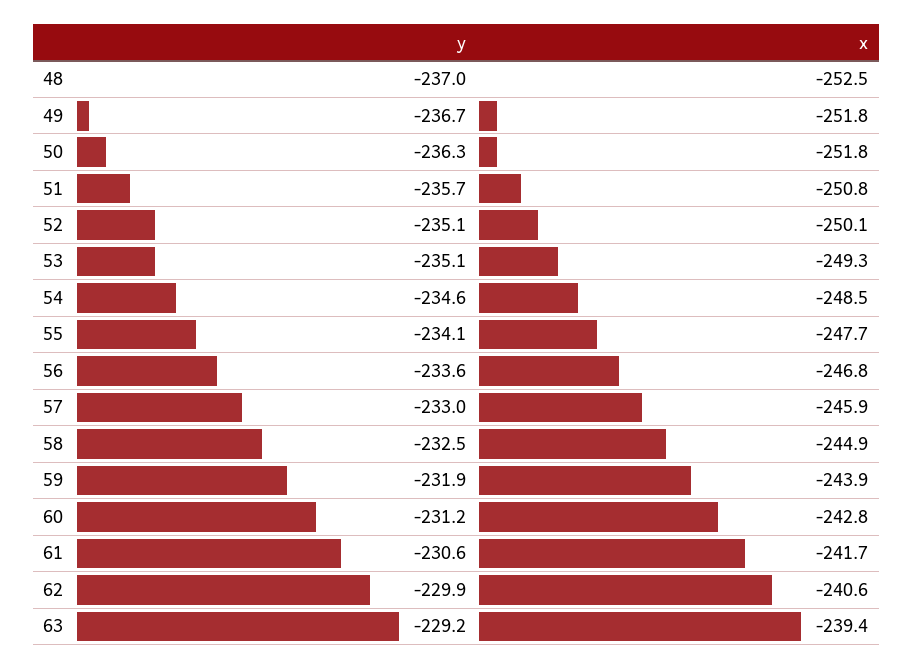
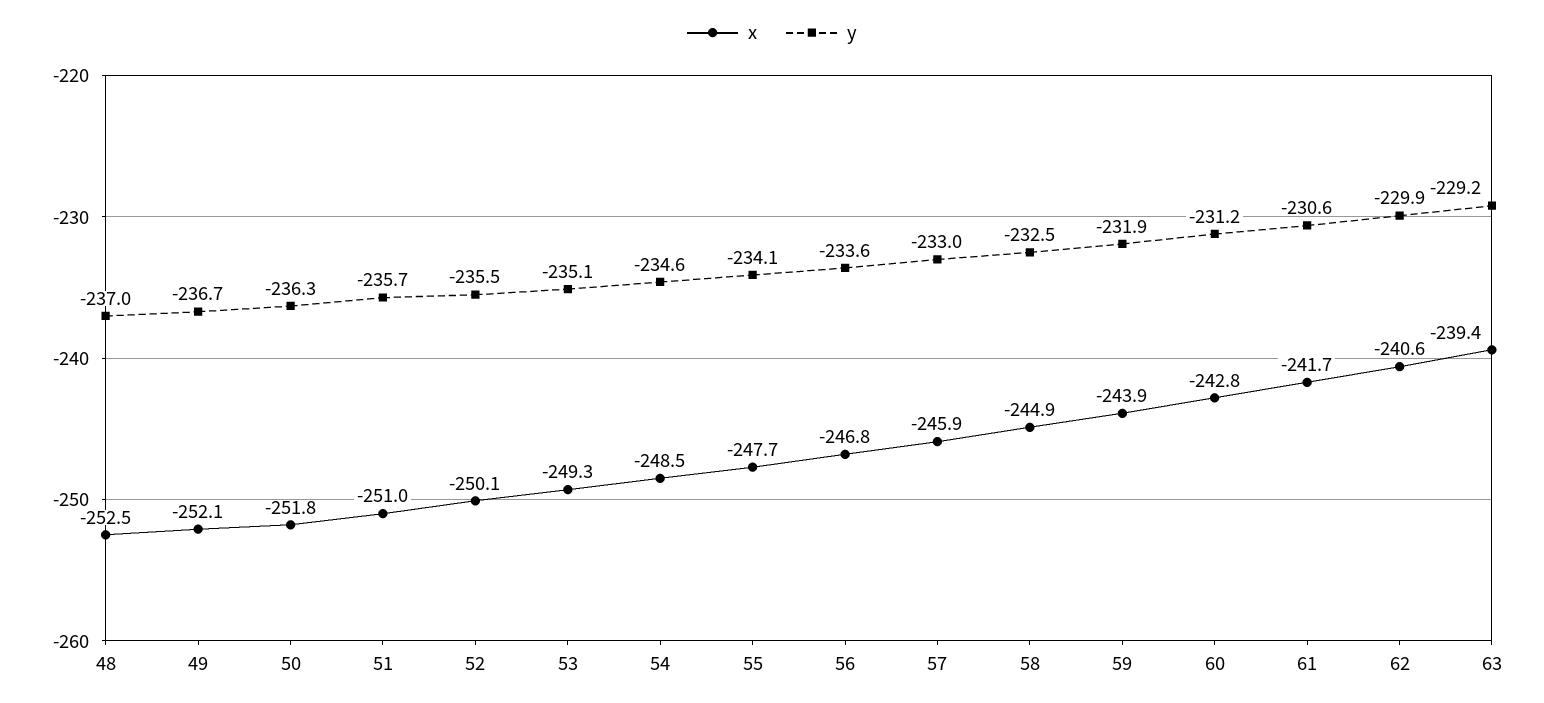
x, 49: -251.8 -> -252.1
x, 51: -250.8 -> -251
y, 52: -235.1 -> -235.5

